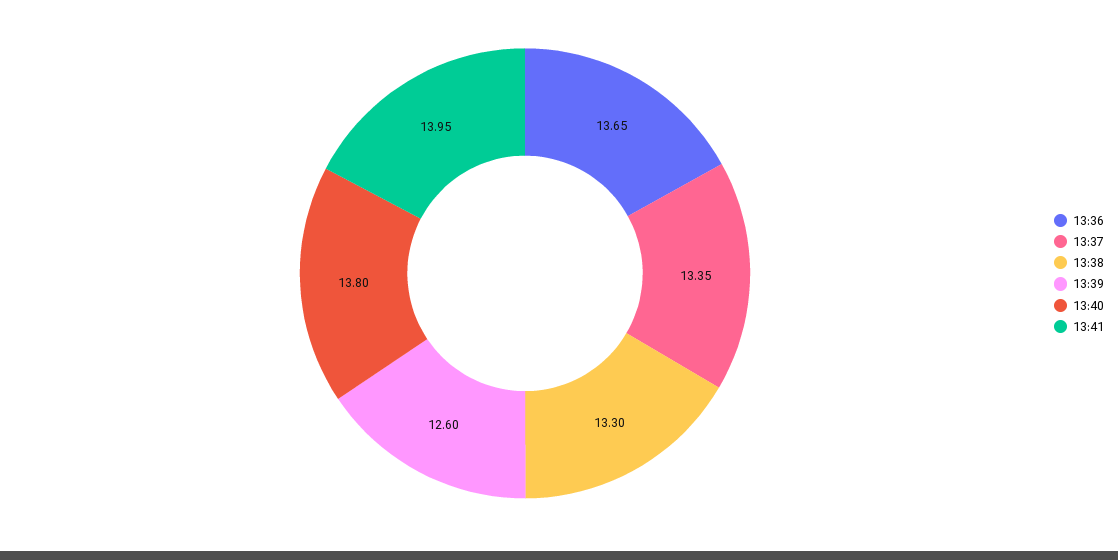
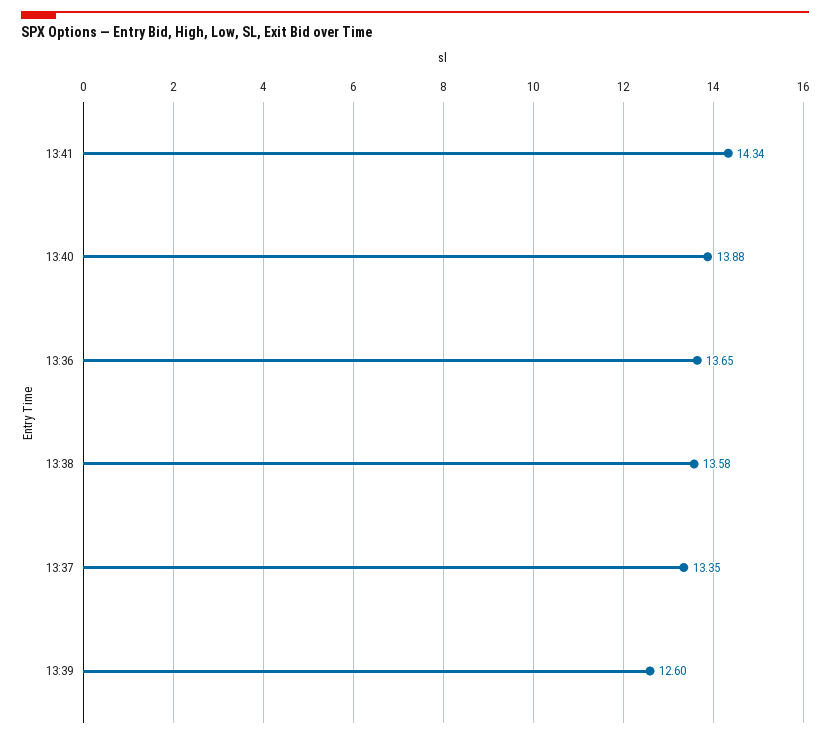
13:38: 13.3 -> 13.58
13:40: 13.8 -> 13.88
13:41: 13.95 -> 14.34

